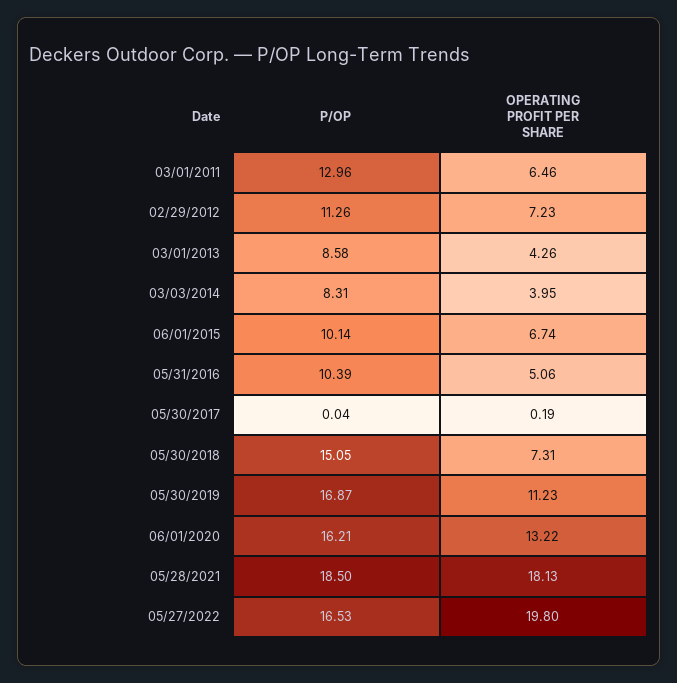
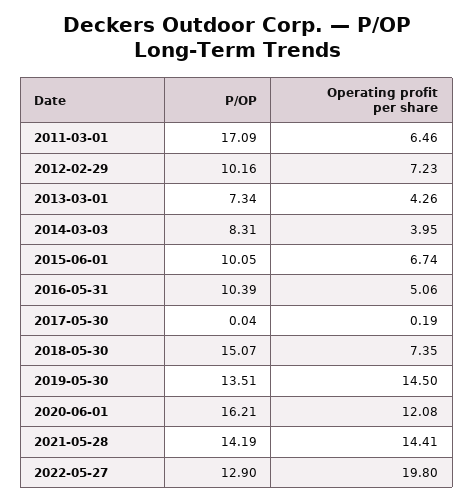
P/OP, 03/01/2011: 12.96 -> 17.09
P/OP, 02/29/2012: 11.26 -> 10.16
P/OP, 03/01/2013: 8.58 -> 7.34
P/OP, 06/01/2015: 10.14 -> 10.05
P/OP, 05/30/2018: 15.05 -> 15.07
OPERATING PROFIT PER SHARE, 05/30/2018: 7.31 -> 7.35
P/OP, 05/30/2019: 16.87 -> 13.51
OPERATING PROFIT PER SHARE, 05/30/2019: 11.23 -> 14.5
OPERATING PROFIT PER SHARE, 06/01/2020: 13.22 -> 12.08
P/OP, 05/28/2021: 18.5 -> 14.19
OPERATING PROFIT PER SHARE, 05/28/2021: 18.13 -> 14.41
P/OP, 05/27/2022: 16.53 -> 12.9

